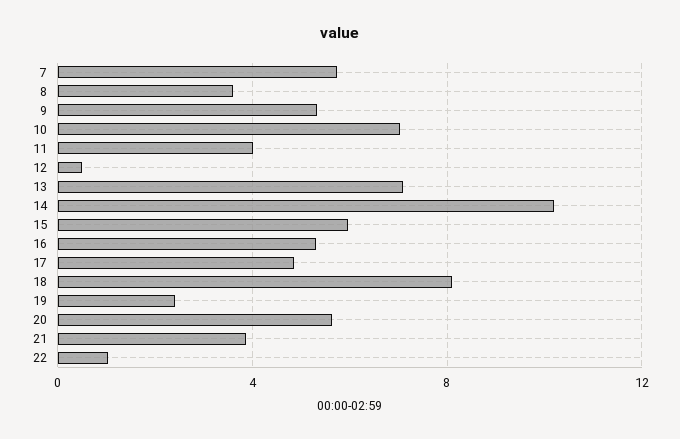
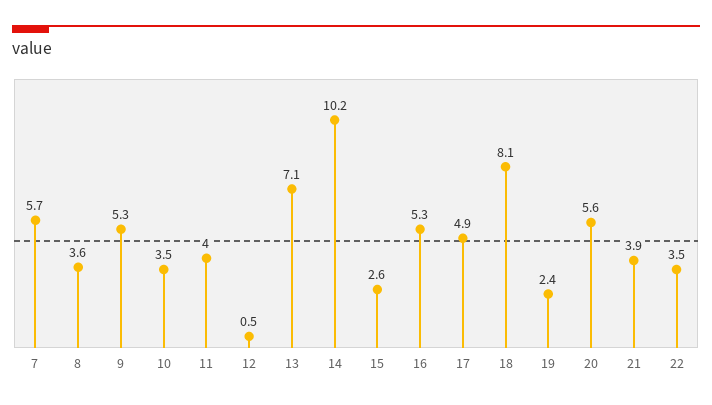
10: 7 -> 3.5
15: 6 -> 2.6
22: 1 -> 3.5

